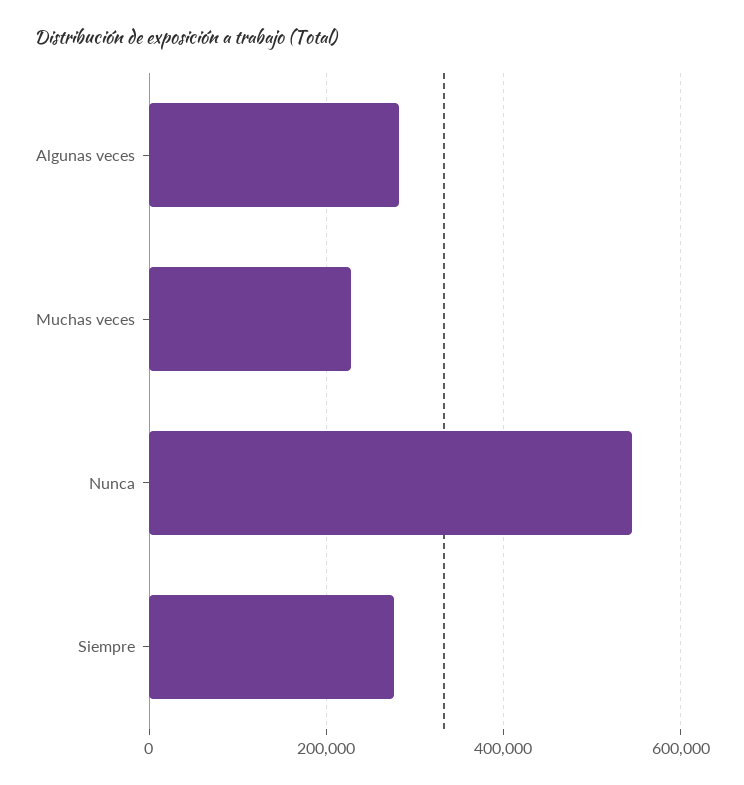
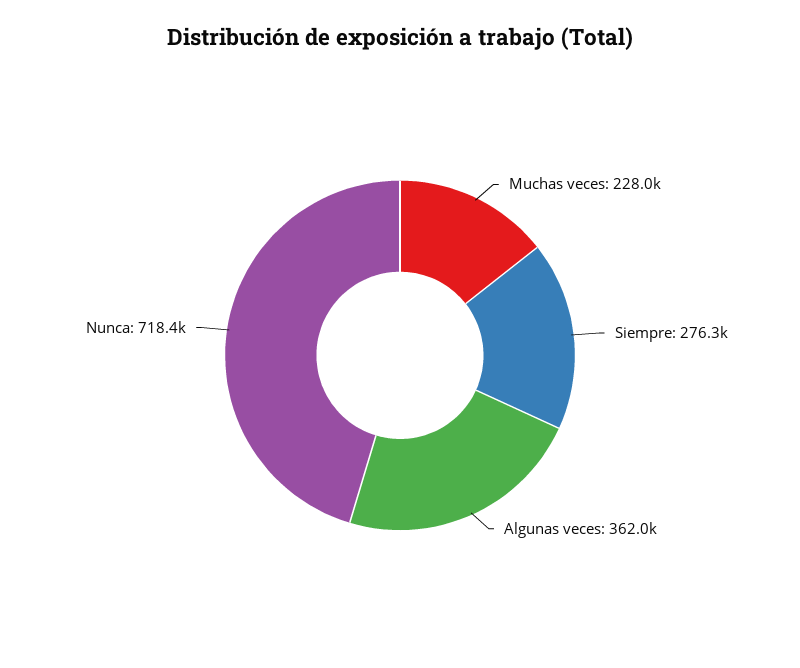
Algunas veces: 280000 -> 362000
Nunca: 540000 -> 718400

